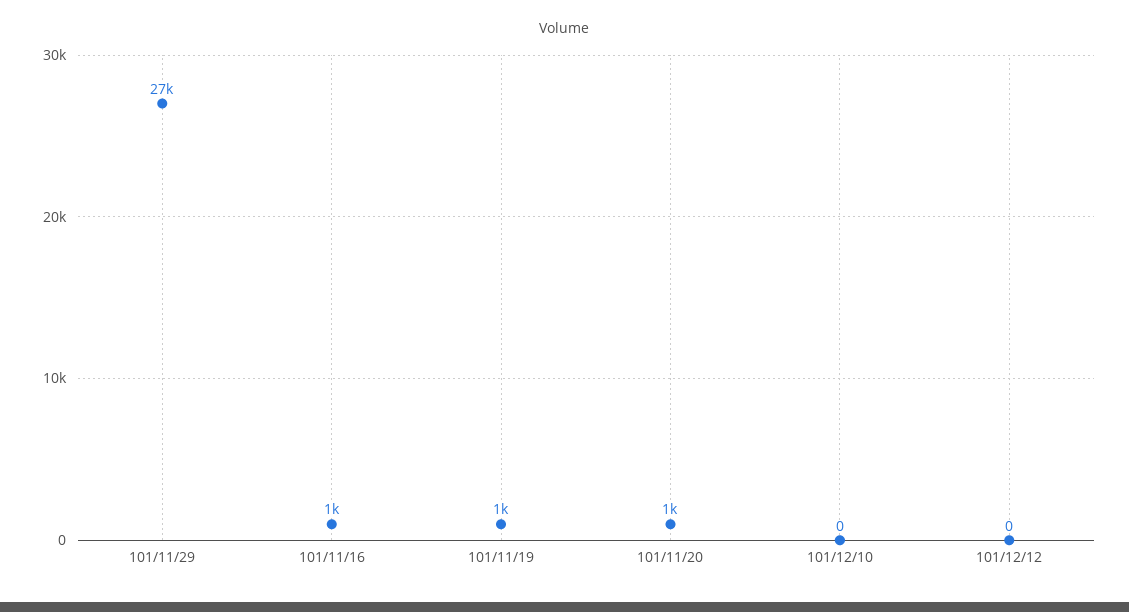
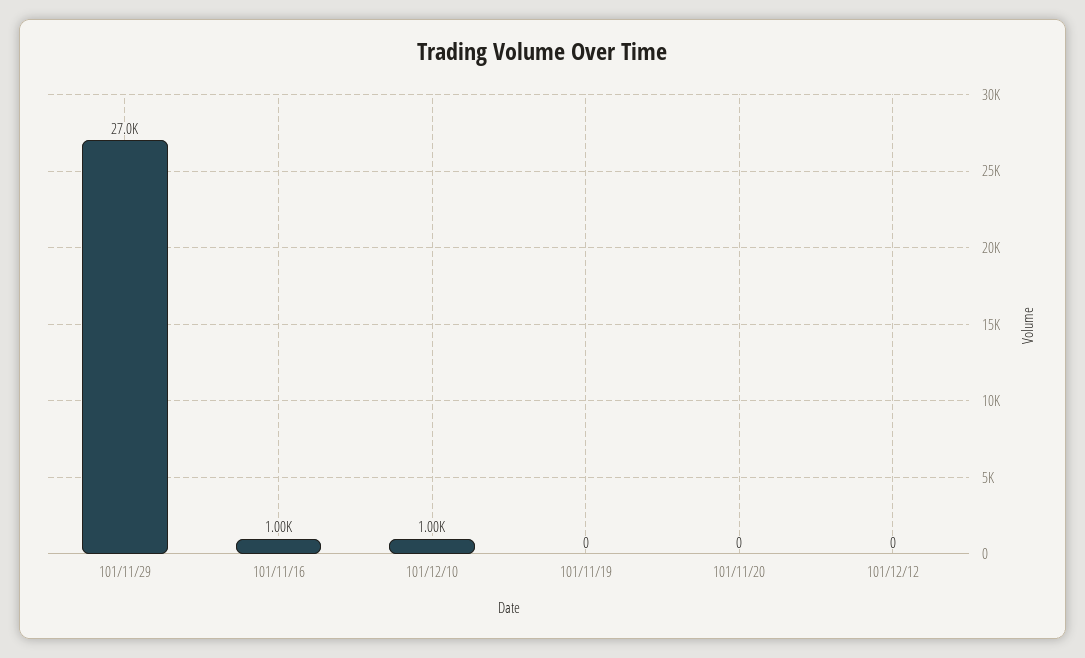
101/11/19: 1000 -> 0
101/11/20: 1000 -> 0
101/12/10: 0 -> 1000

